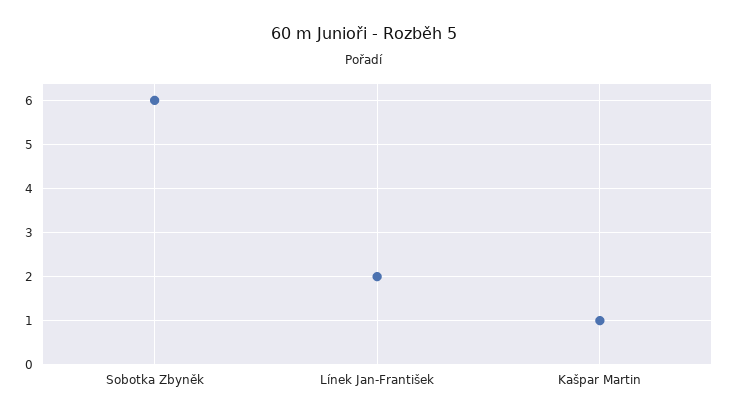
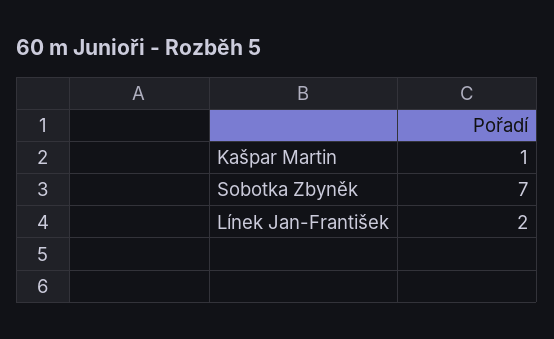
Sobotka Zbyněk: 6 -> 7

